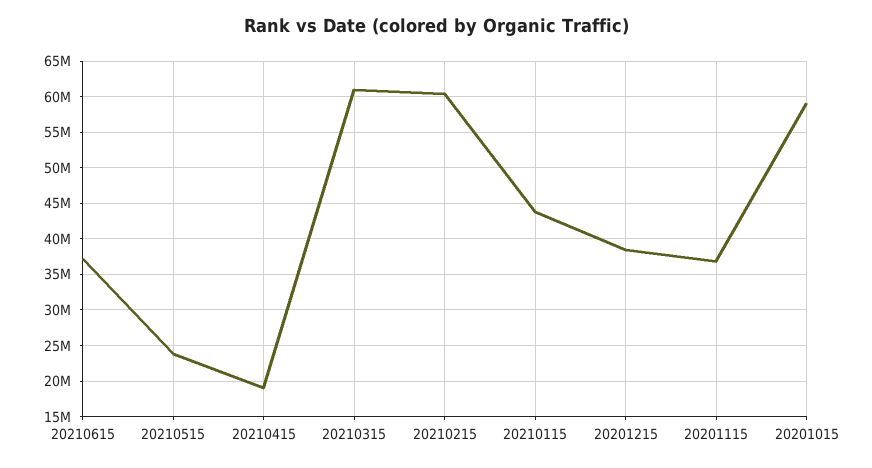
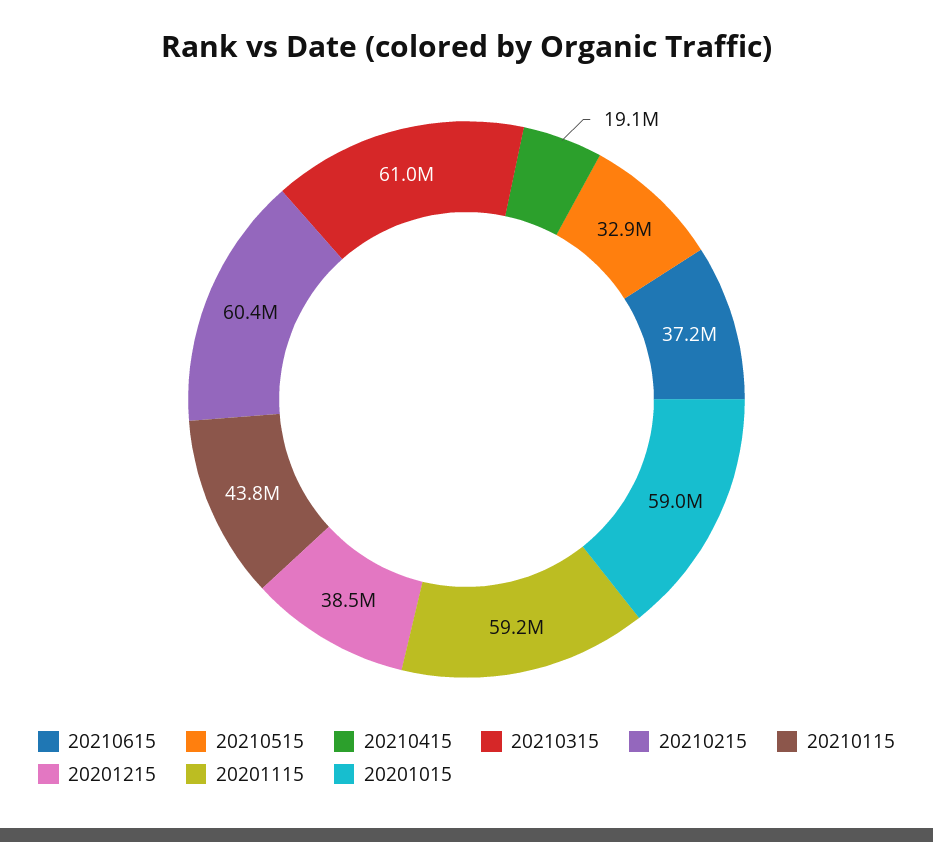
20210515: 24000000 -> 32900000
20201115: 37000000 -> 59200000

